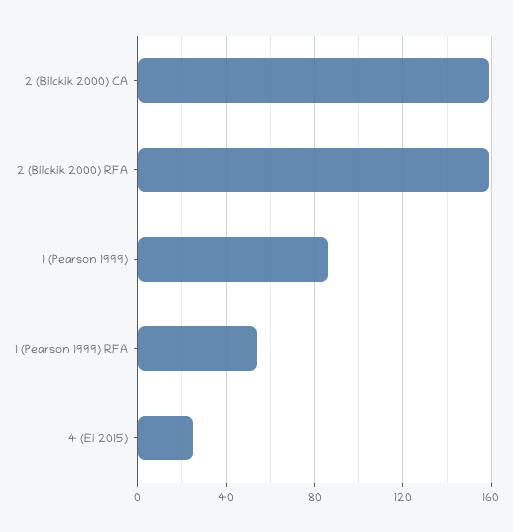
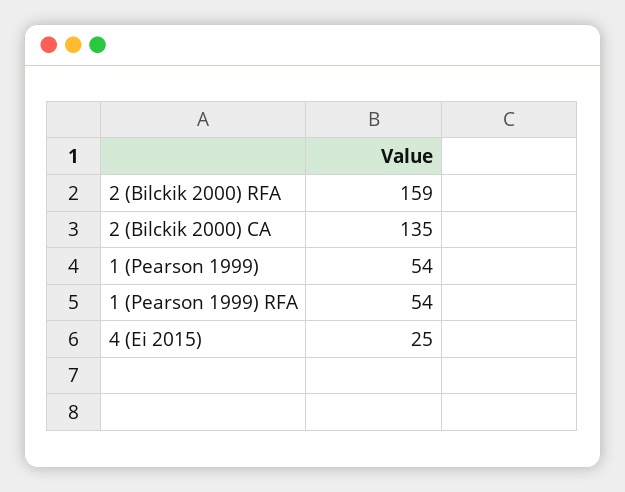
2 (Bilckik 2000) CA: 160 -> 135
1 (Pearson 1999): 85 -> 54

